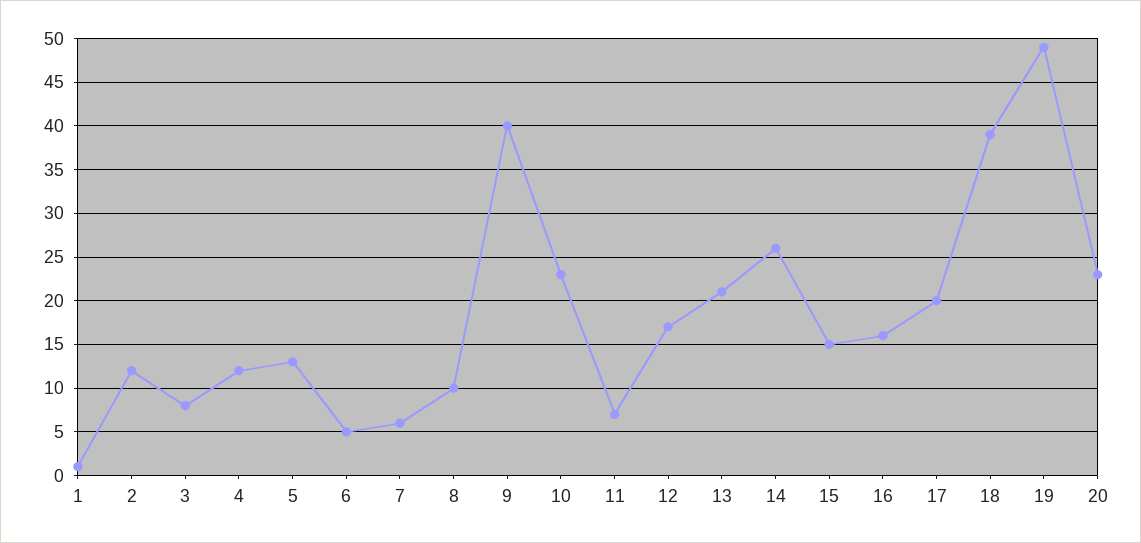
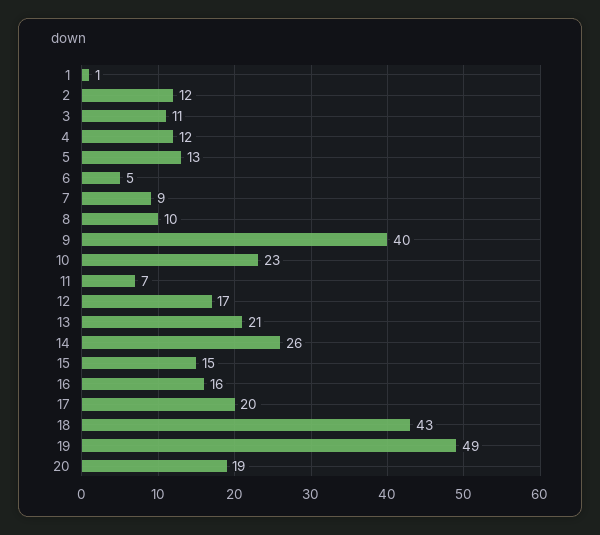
3: 8 -> 11
7: 6 -> 9
18: 39 -> 43
20: 23 -> 19

